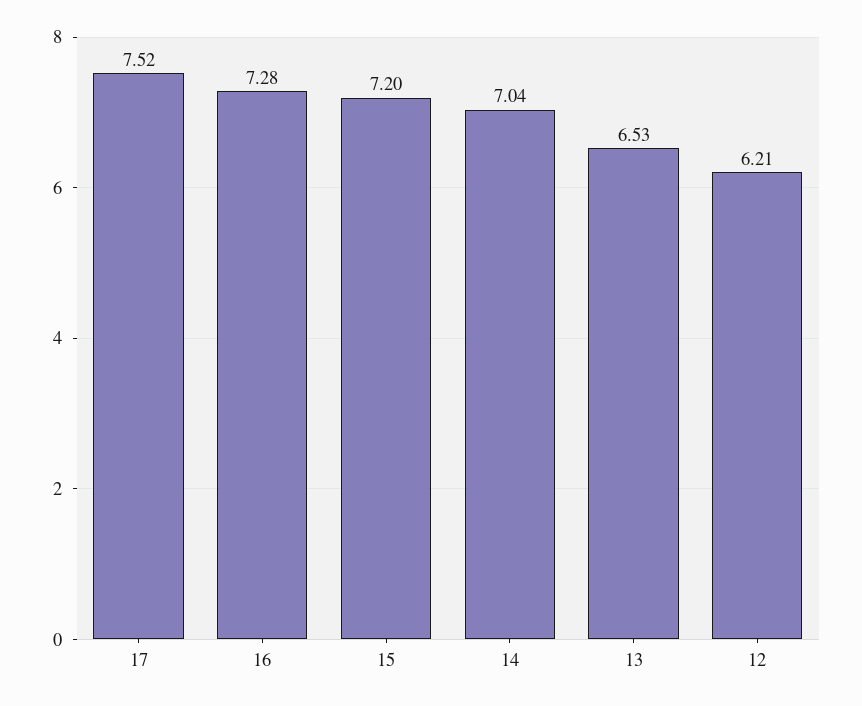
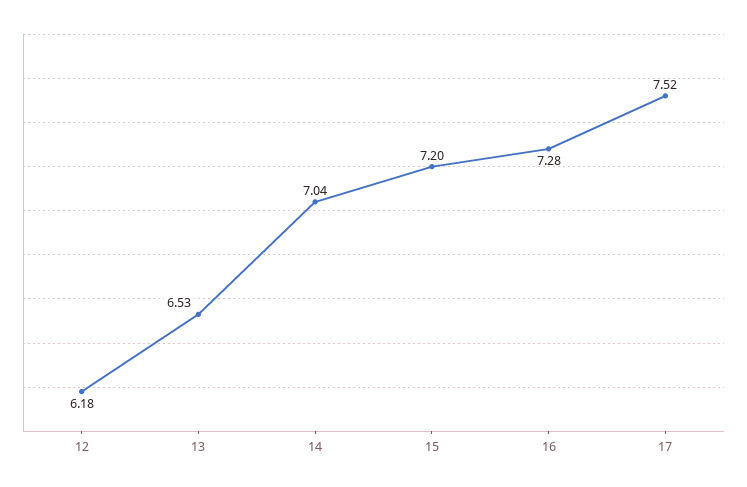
12: 6.21 -> 6.18

